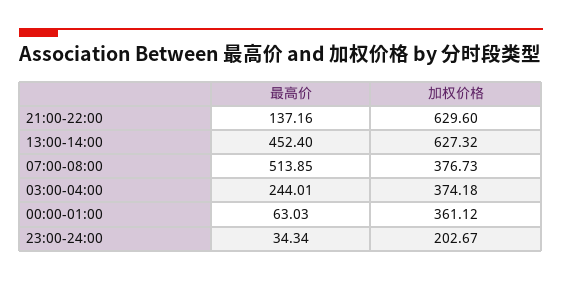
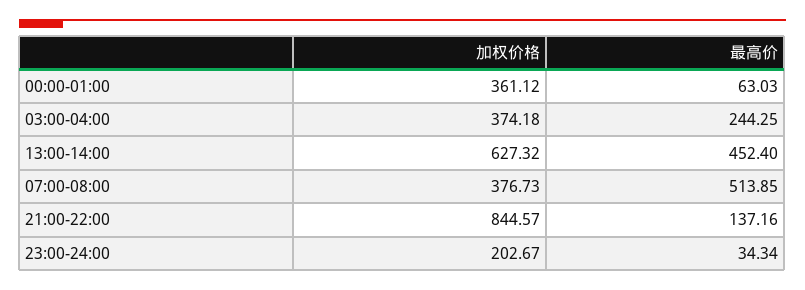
加权价格, 21:00-22:00: 629.6 -> 844.57
最高价, 03:00-04:00: 244.01 -> 244.25

